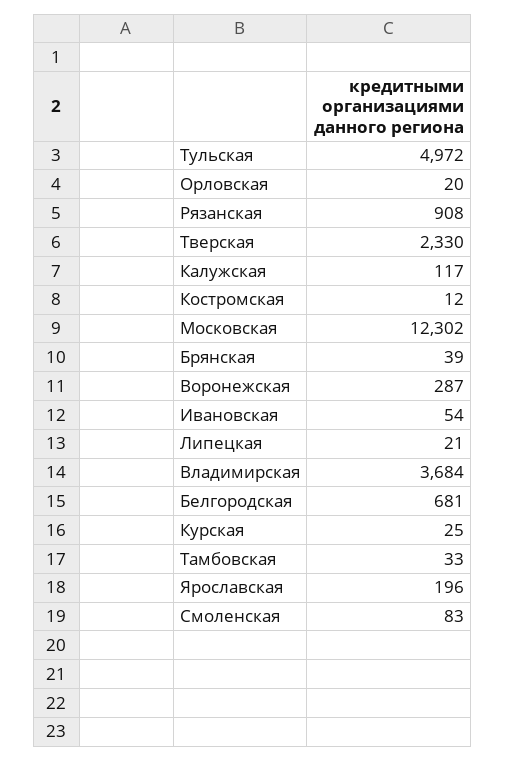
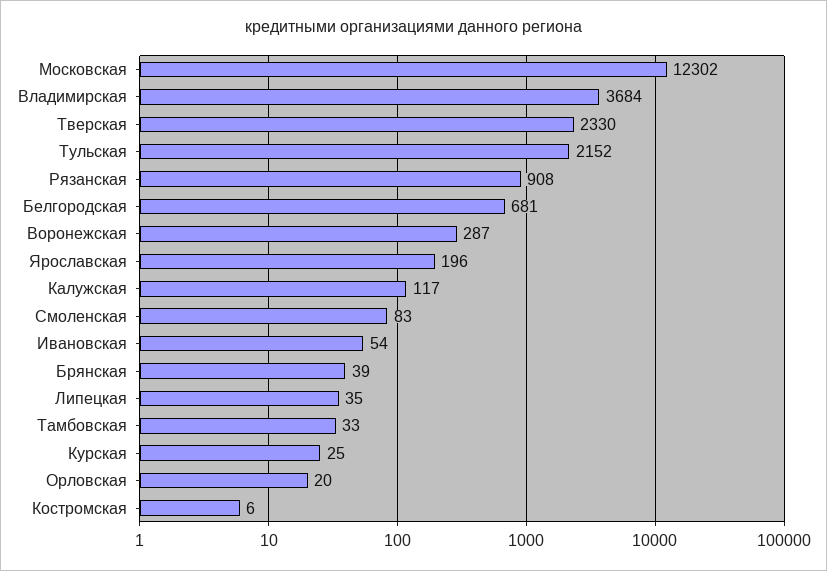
Тульская: 4972 -> 2152
Костромская: 12 -> 6
Липецкая: 21 -> 35

